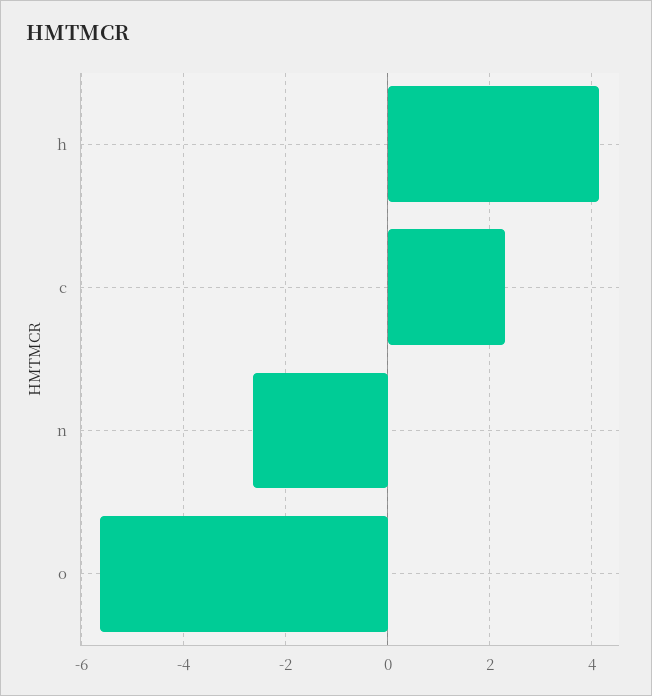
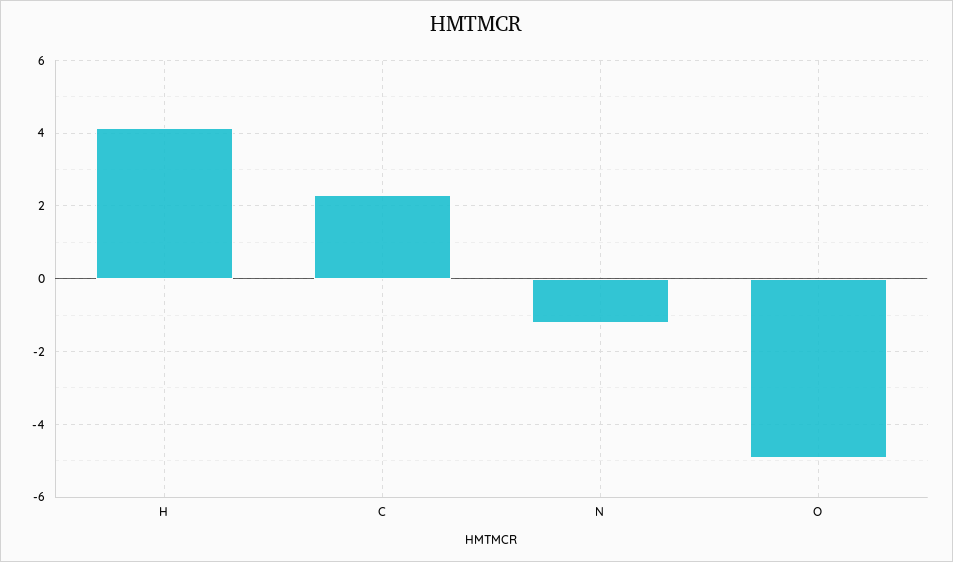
n: -2.6 -> -1.2
o: -5.6 -> -5

